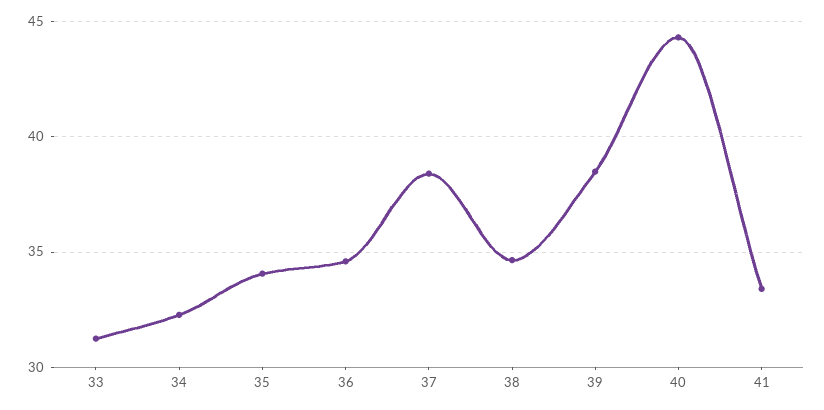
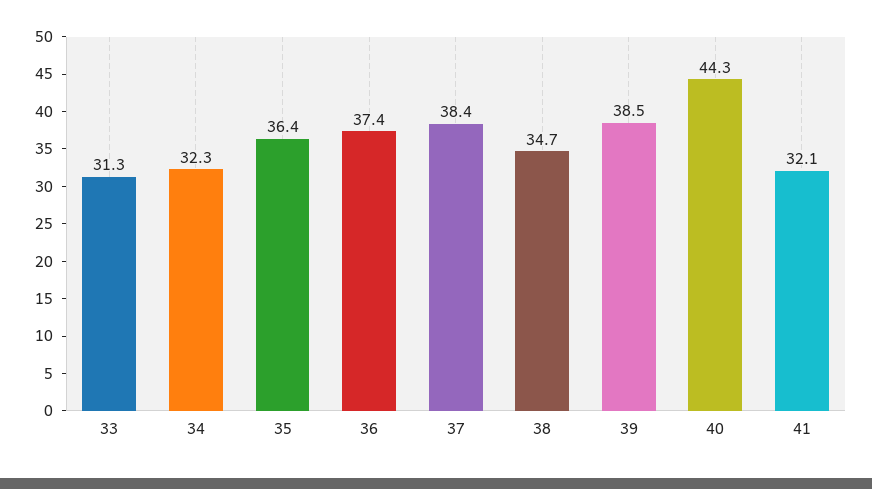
35: 34 -> 36.4
36: 34.5 -> 37.4
41: 33.5 -> 32.1

